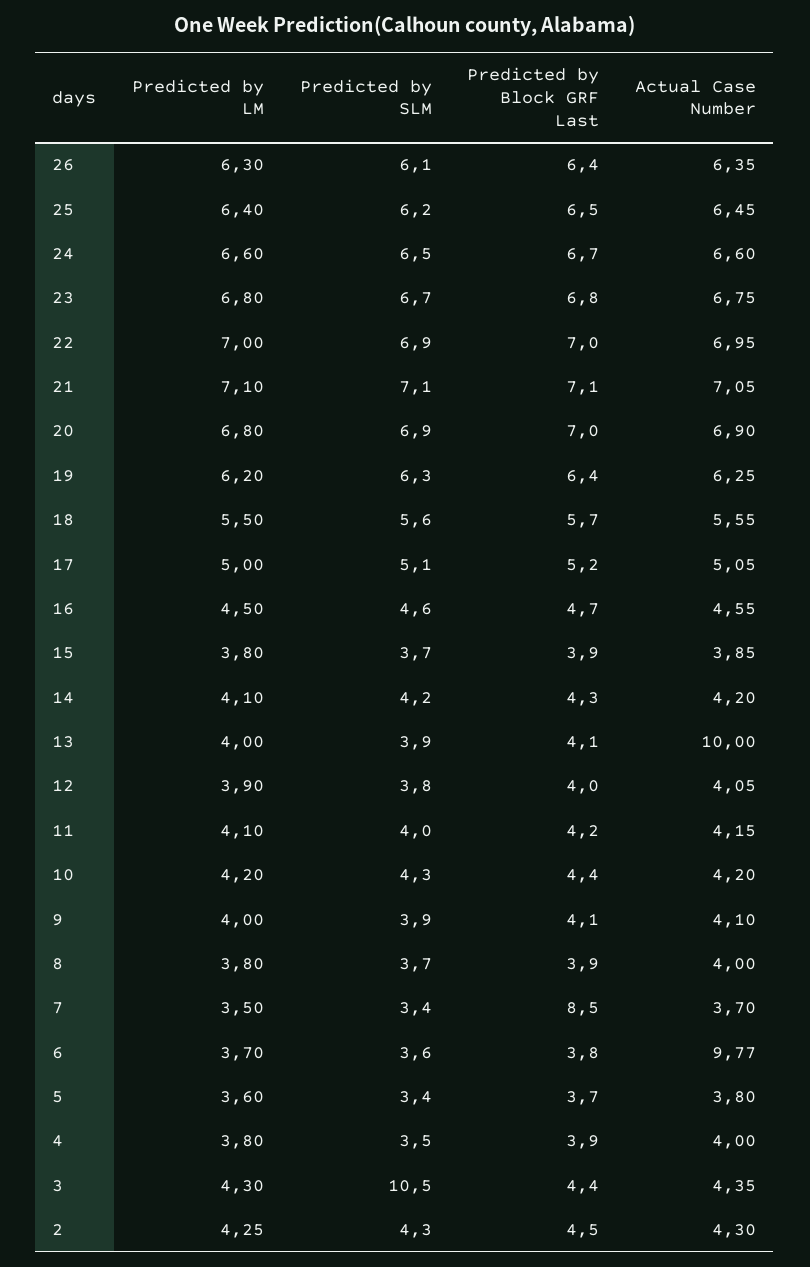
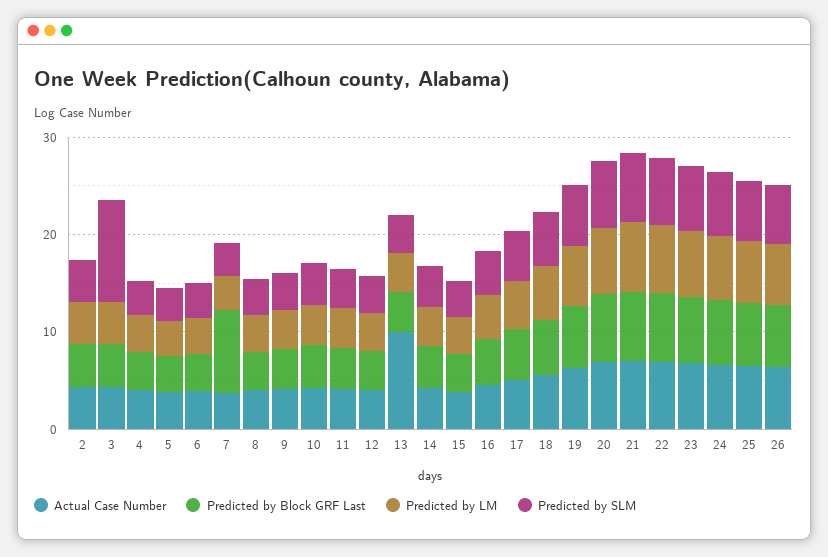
Actual Case Number, 6: 9.77 -> 4

